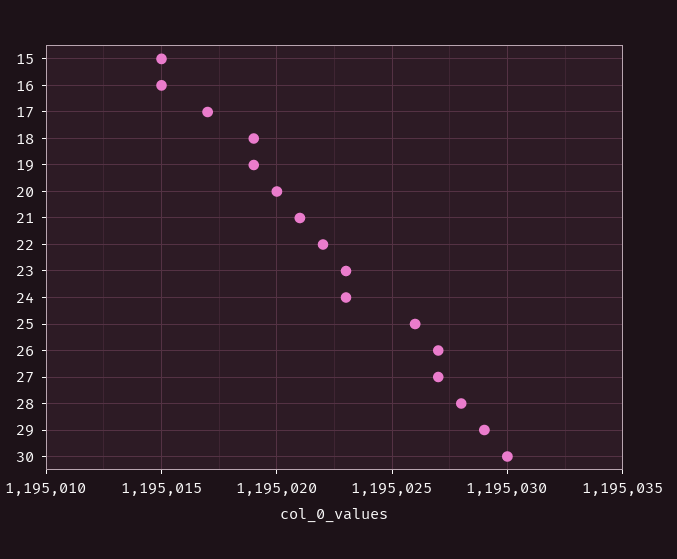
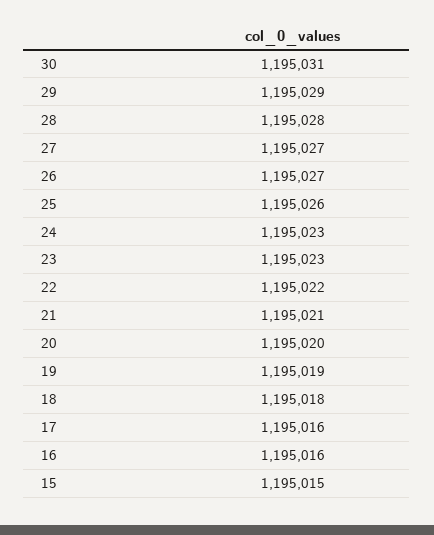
16: 1195015 -> 1195016
17: 1195017 -> 1195016
18: 1195019 -> 1195018
30: 1195030 -> 1195031

